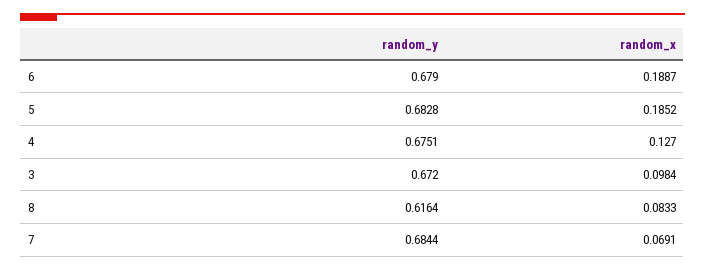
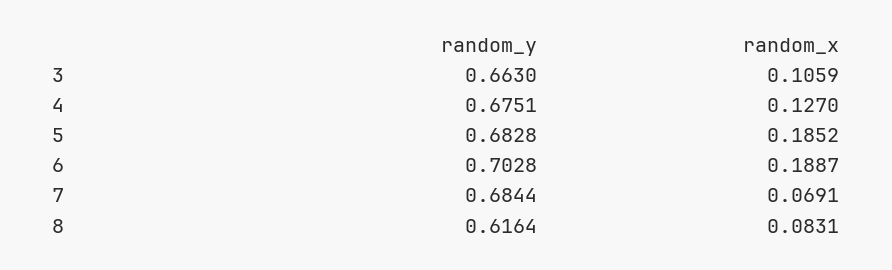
random_y, 6: 0.679 -> 0.7028
random_y, 3: 0.672 -> 0.663
random_x, 3: 0.0984 -> 0.1059
random_x, 8: 0.0833 -> 0.0831

